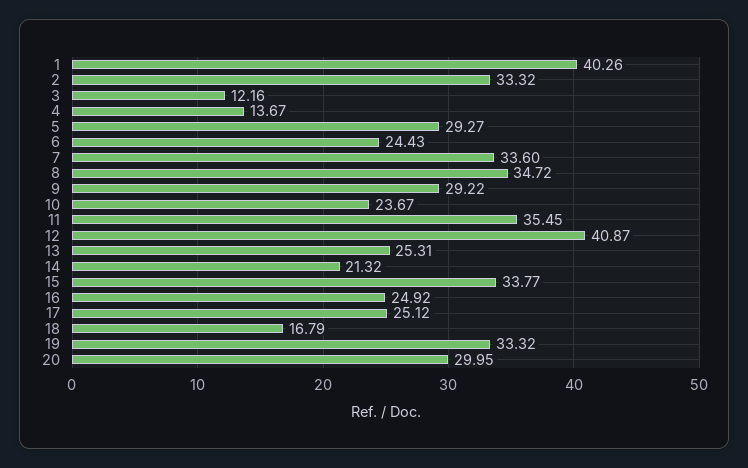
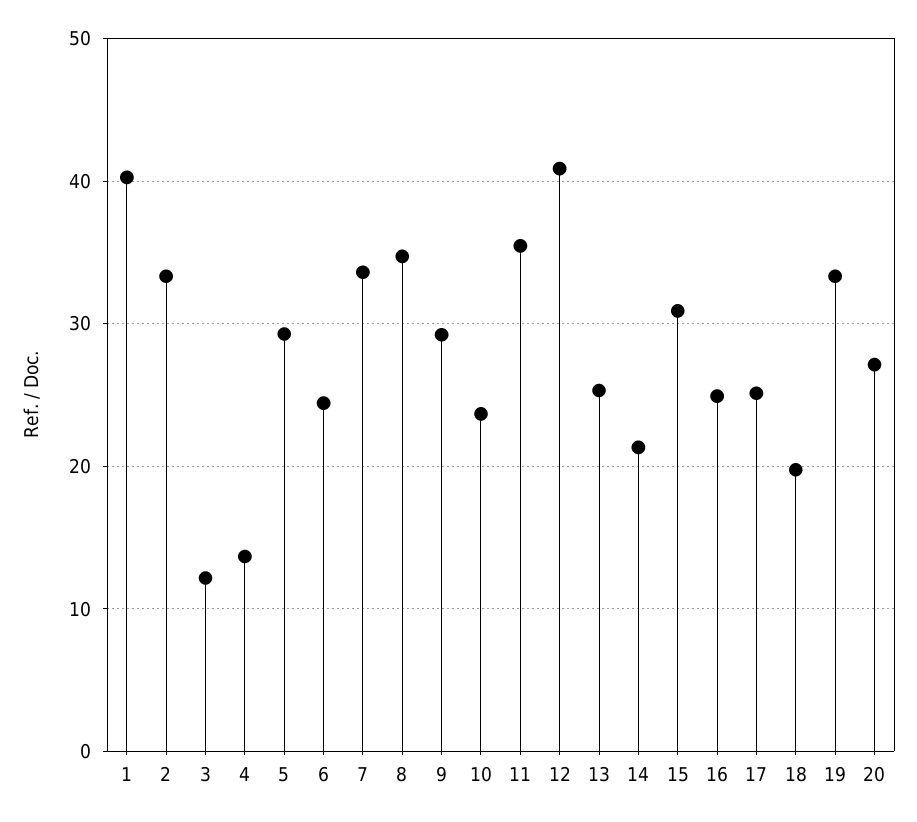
15: 33.77 -> 31
18: 16.79 -> 20
20: 29.95 -> 27

